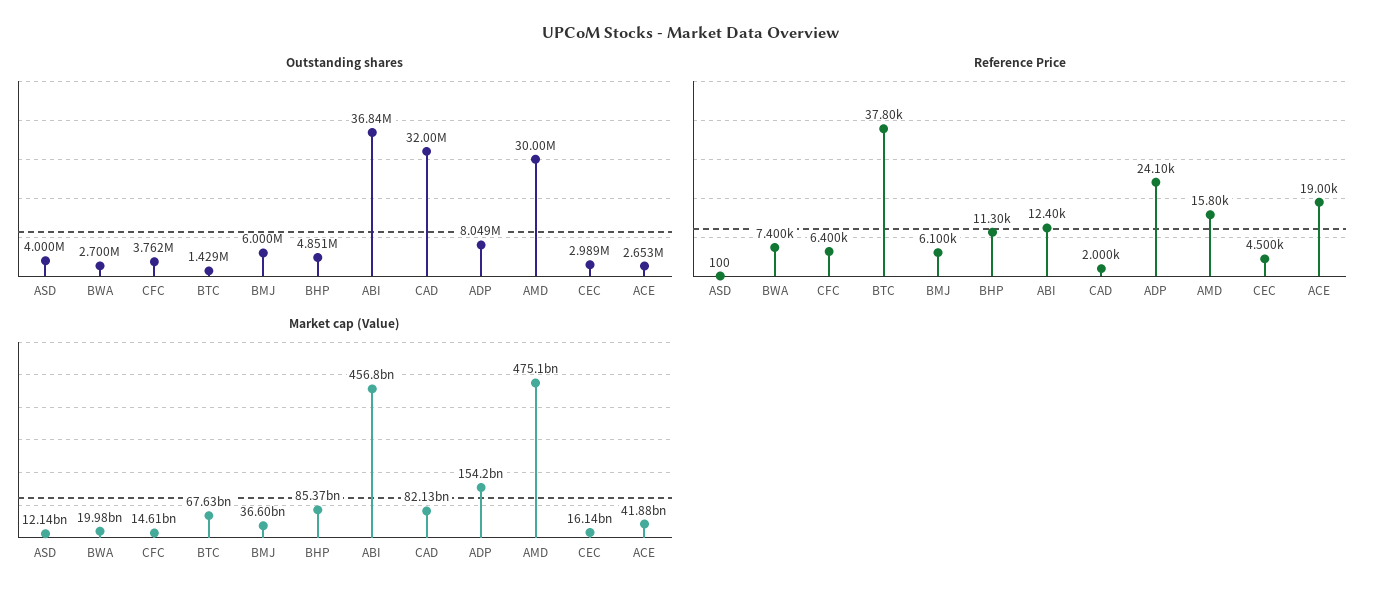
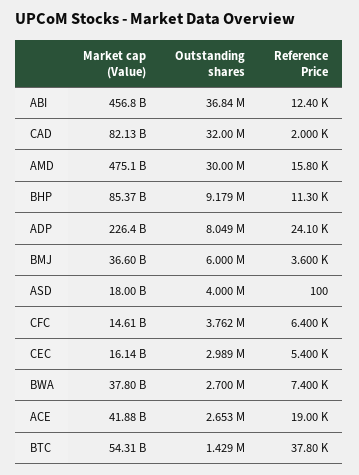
Outstanding shares, BHP: 4851000 -> 9179000
Reference Price, BMJ: 6100 -> 3600
Reference Price, CEC: 4500 -> 5400
Market cap (Value), ASD: 12140000000 -> 18000000000
Market cap (Value), BWA: 19980000000 -> 37800000000
Market cap (Value), BTC: 67630000000 -> 54310000000
Market cap (Value), ADP: 154200000000 -> 226400000000

